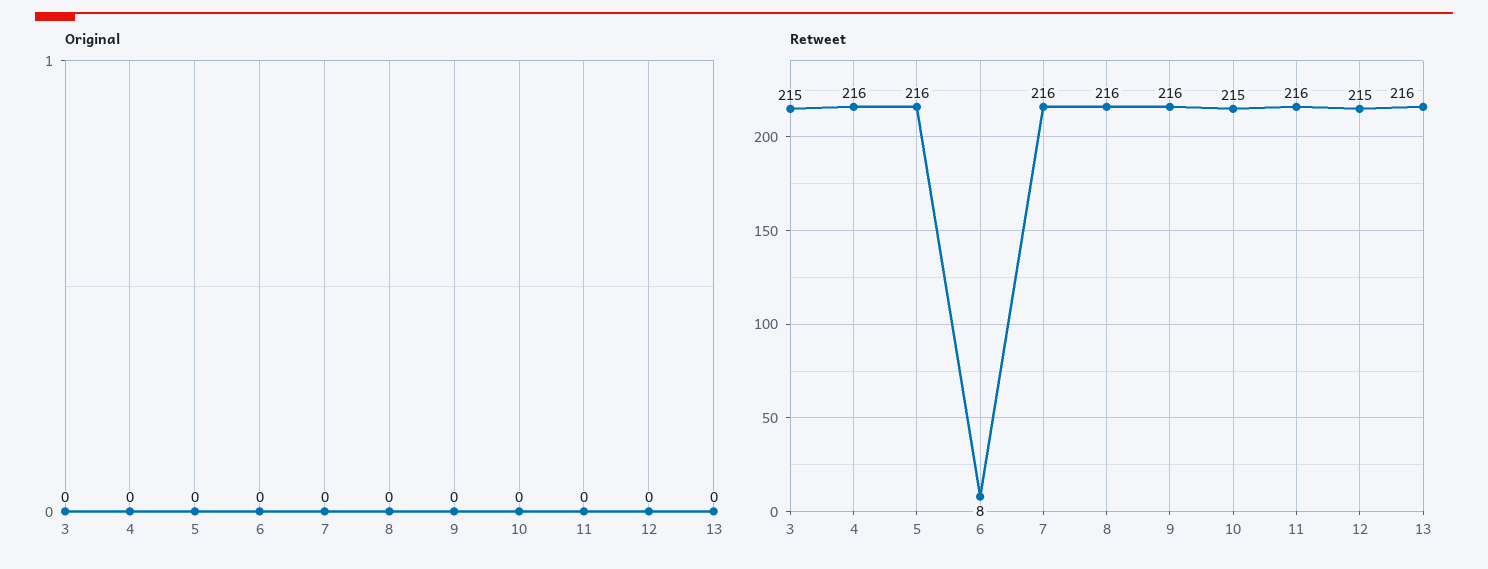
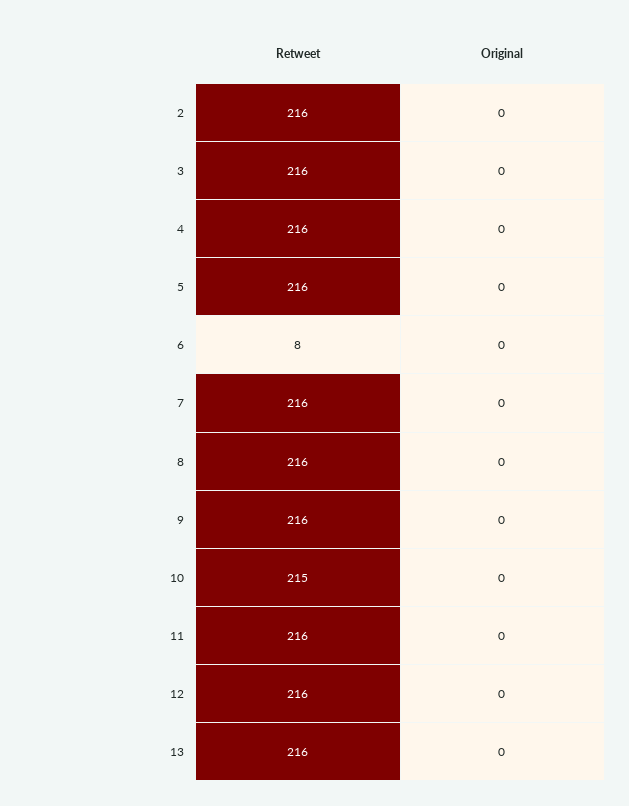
Retweet, 3: 215 -> 216
Retweet, 12: 215 -> 216
Retweet, 2: none -> 216
Original, 2: none -> 0

